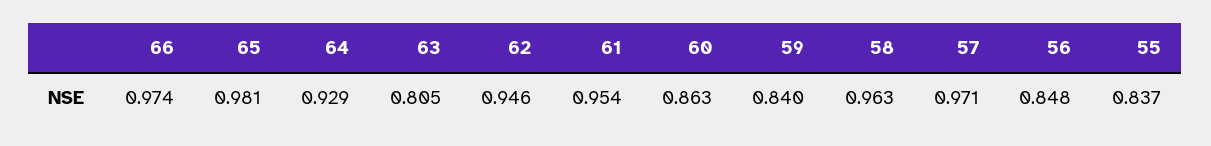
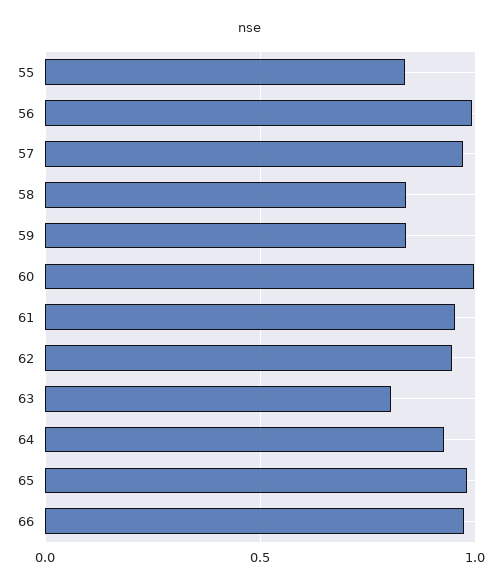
60: 0.863 -> 1
58: 0.963 -> 0.85
56: 0.848 -> 1

